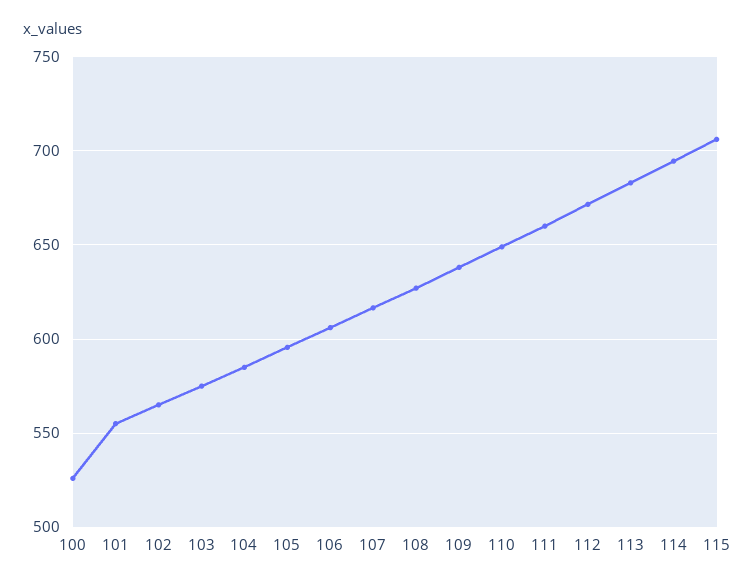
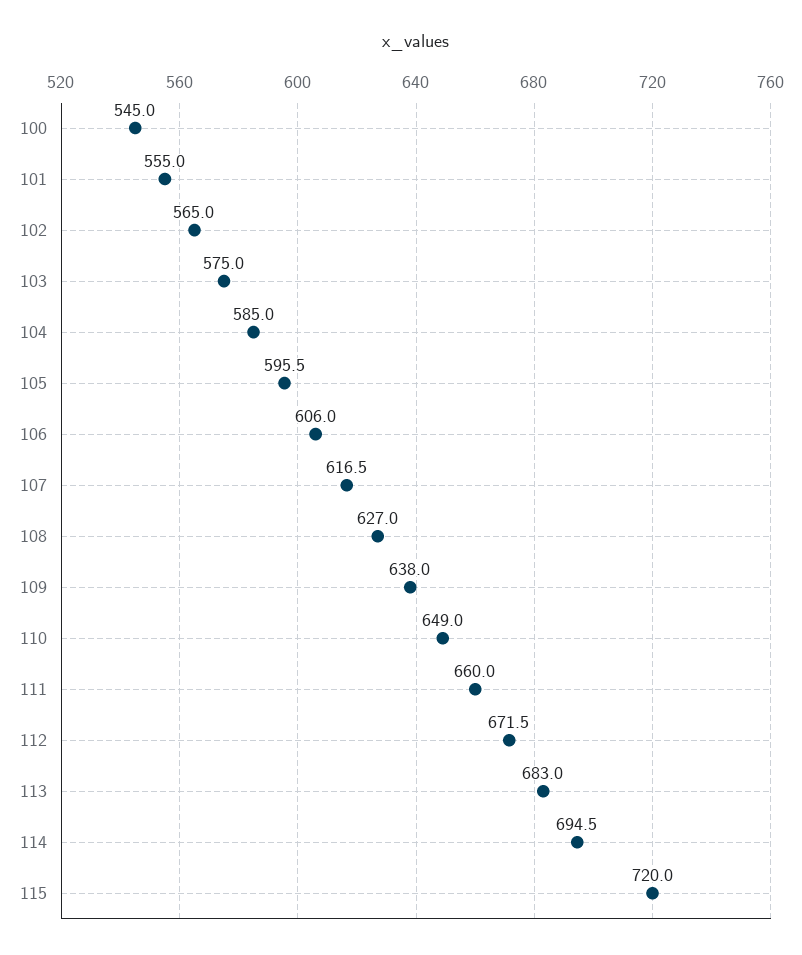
100: 525 -> 545
115: 705 -> 720

